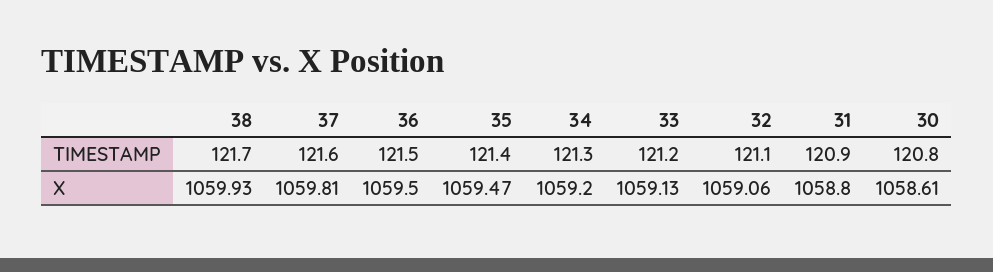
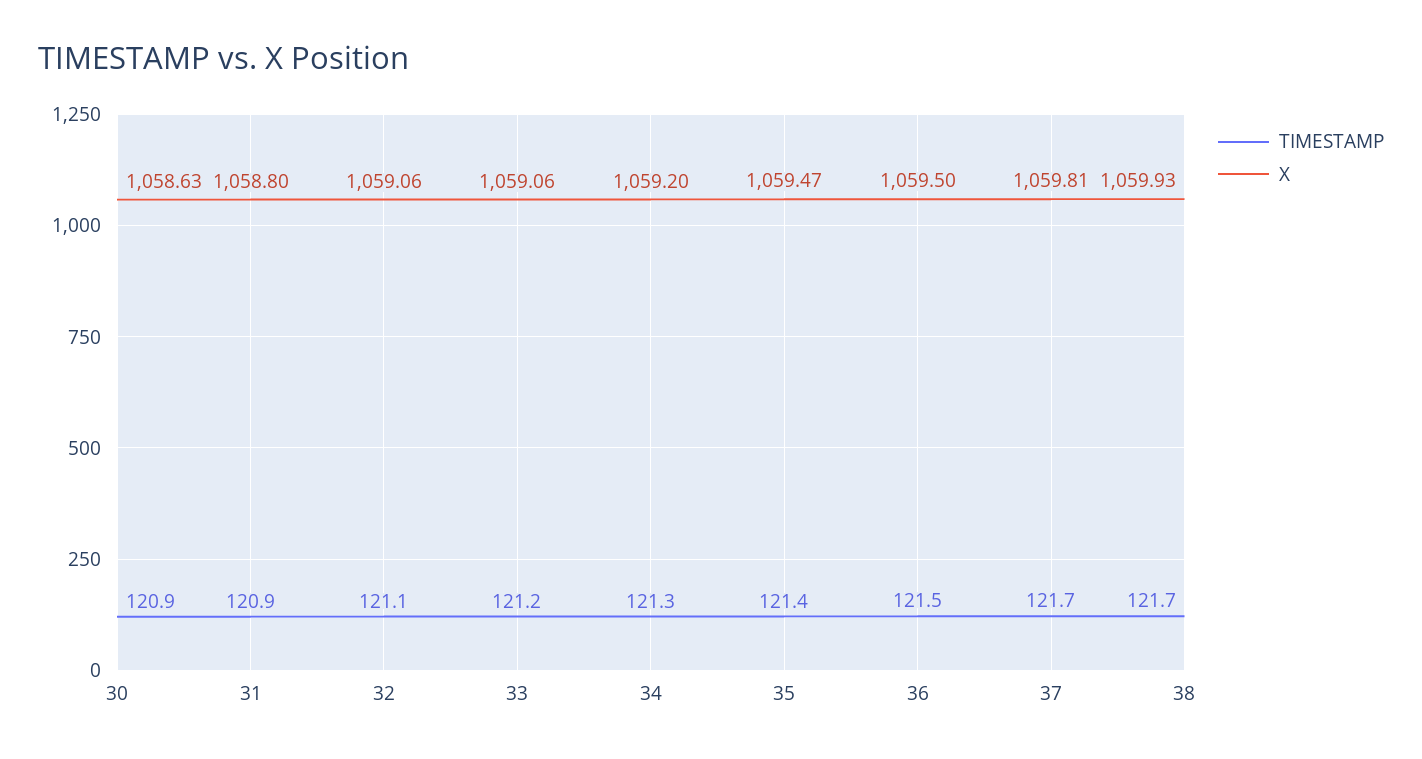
TIMESTAMP, 37: 121.6 -> 121.7
TIMESTAMP, 30: 120.8 -> 120.9
X, 33: 1059.13 -> 1059.06
X, 30: 1058.61 -> 1058.63

